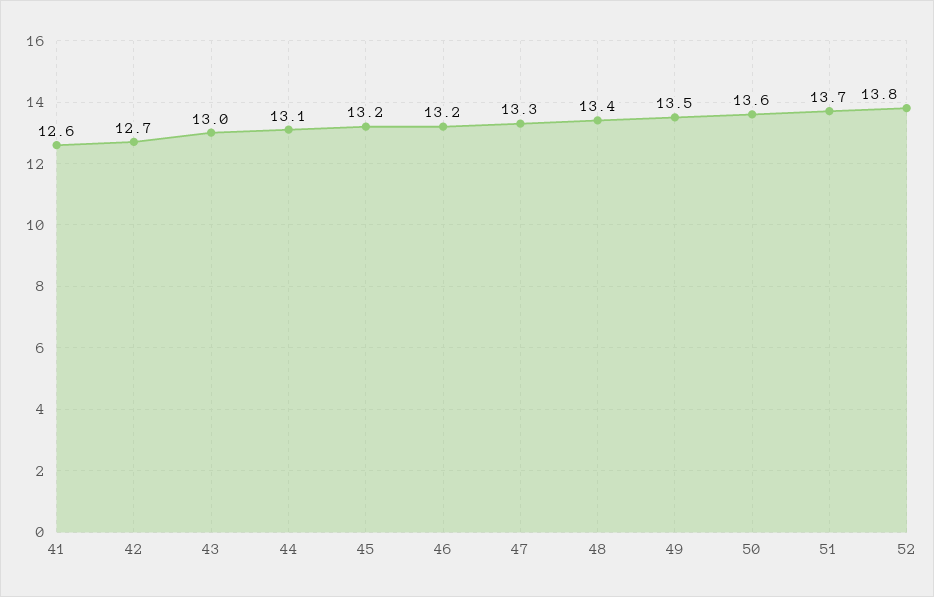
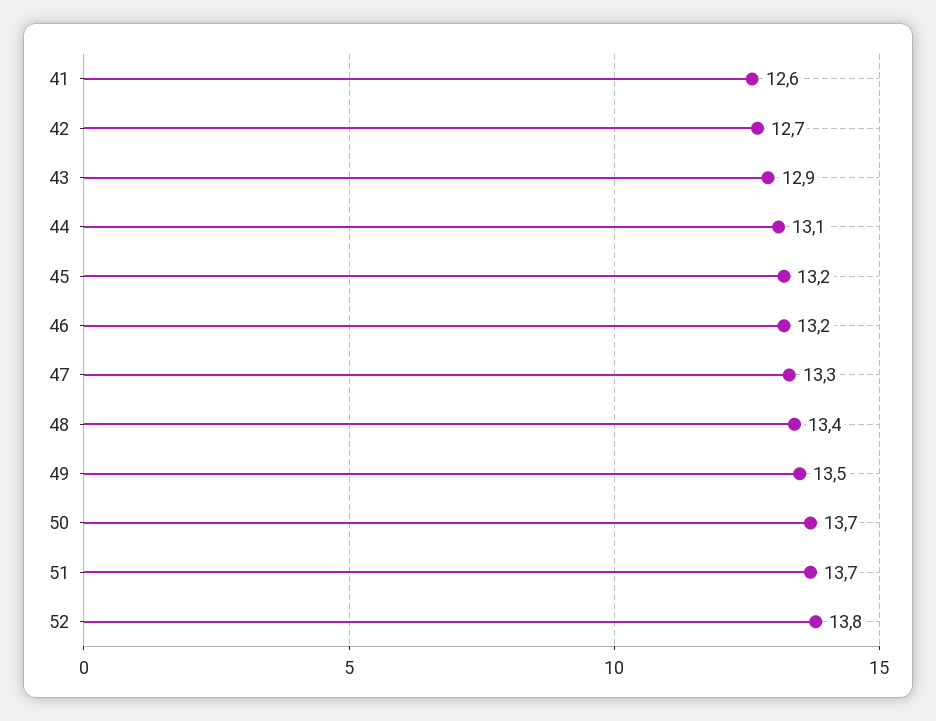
43: 13 -> 12.9
50: 13.6 -> 13.7

